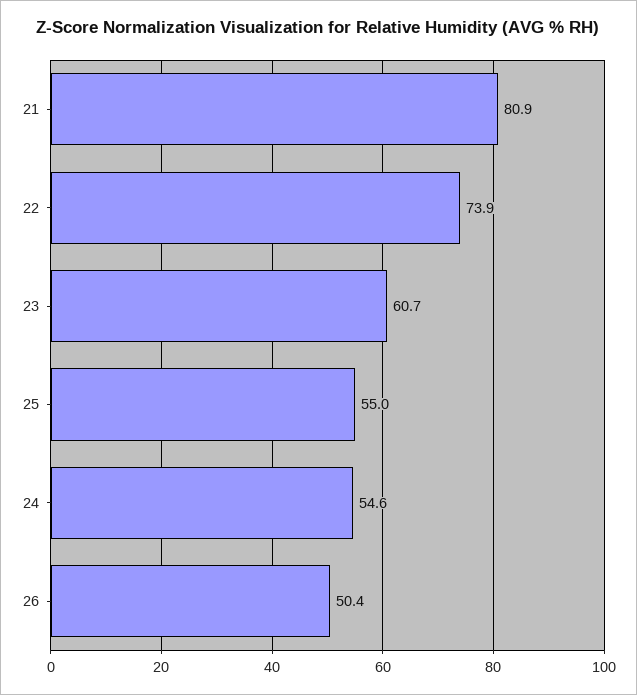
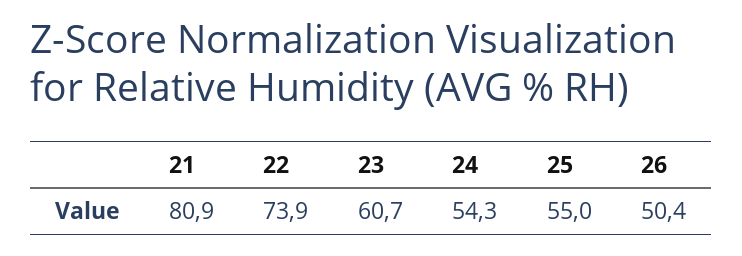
24: 54.6 -> 54.3

